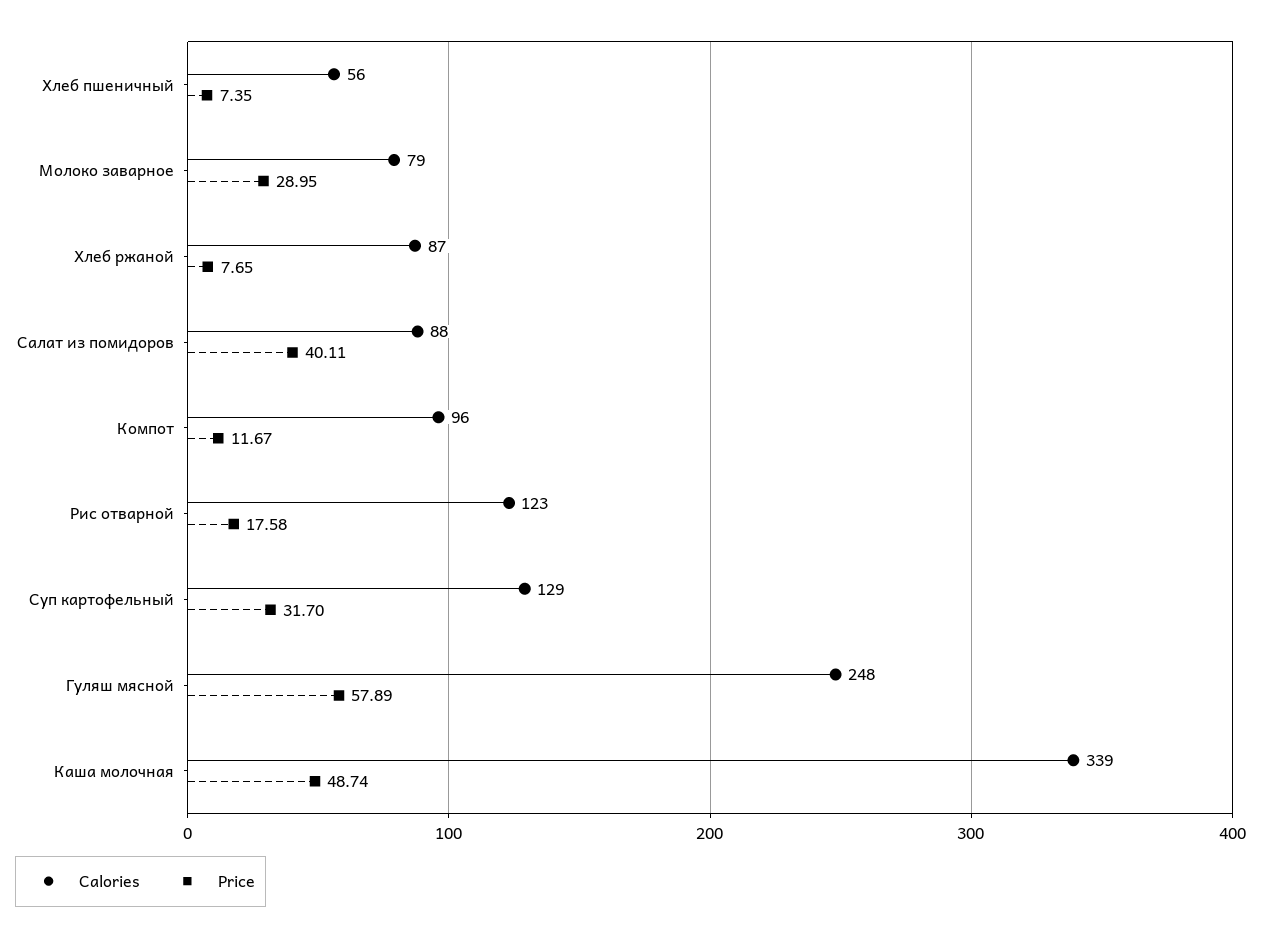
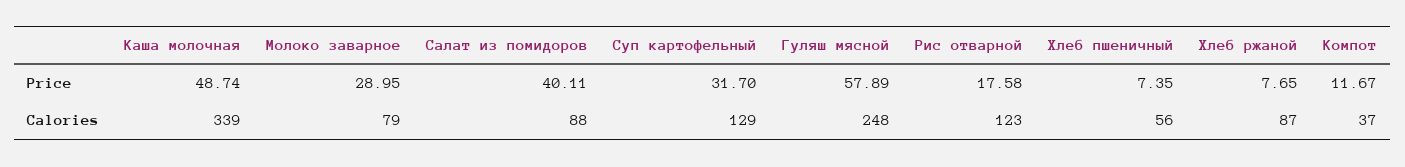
Calories, Компот: 96 -> 37

